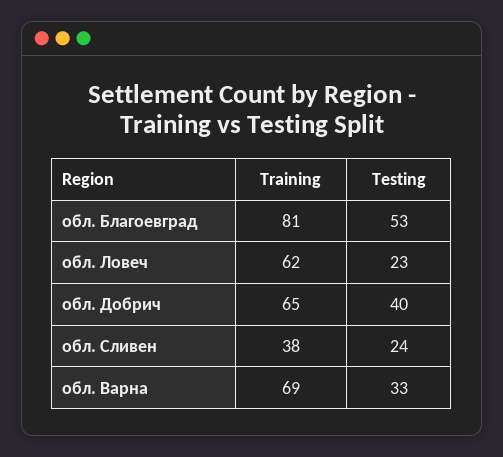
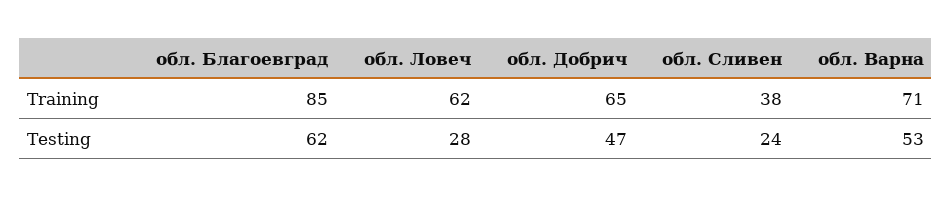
Training, обл. Благоевград: 81 -> 85
Testing, обл. Благоевград: 53 -> 62
Testing, обл. Ловеч: 23 -> 28
Testing, обл. Добрич: 40 -> 47
Training, обл. Варна: 69 -> 71
Testing, обл. Варна: 33 -> 53

